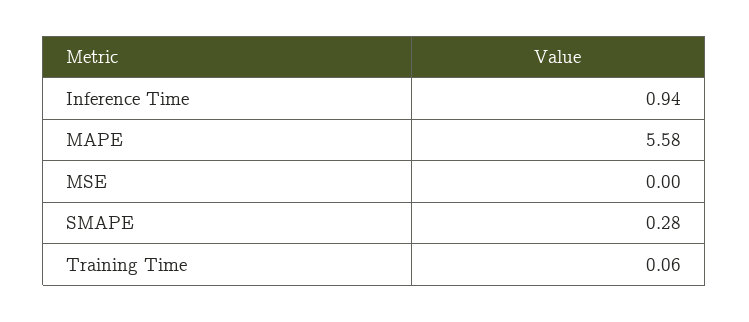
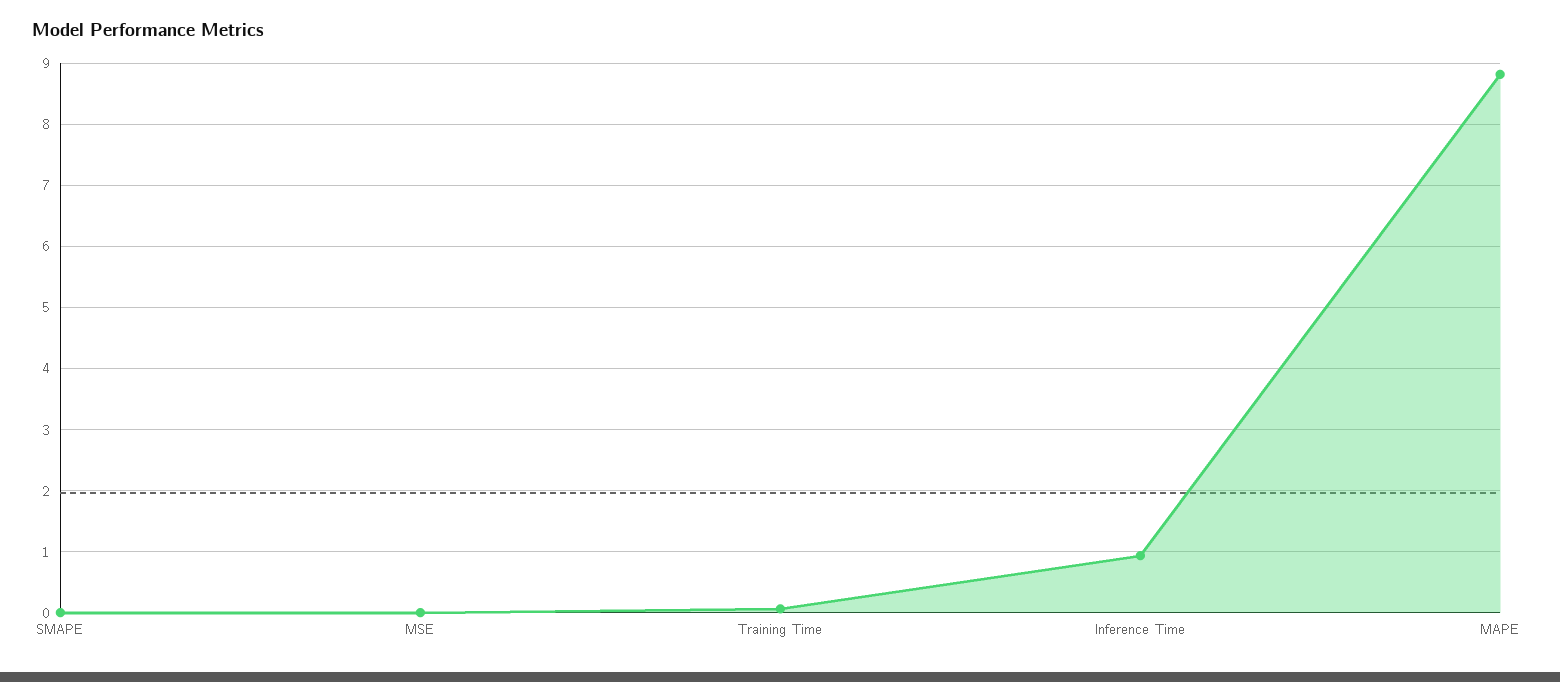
MAPE: 5.58 -> 8.8
SMAPE: 0.28 -> 0

